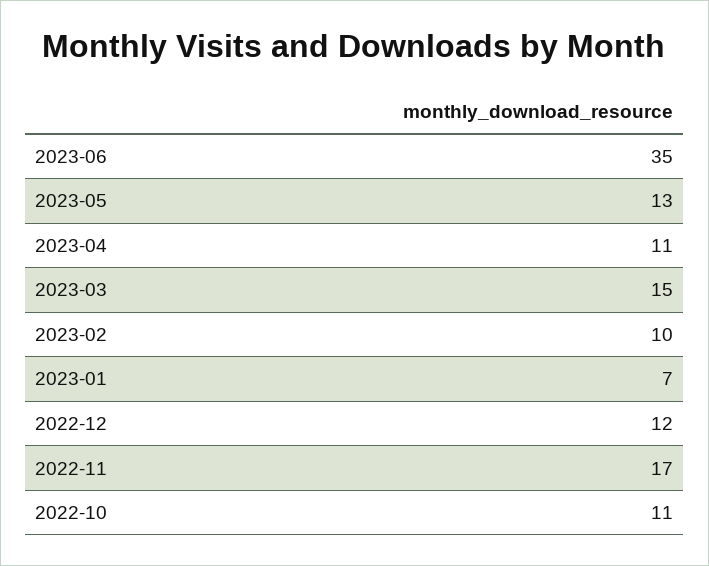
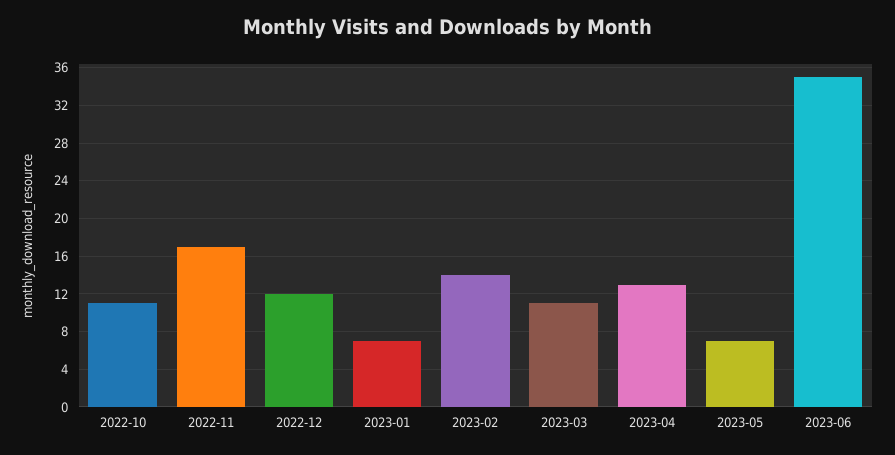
2023-05: 13 -> 7
2023-04: 11 -> 13
2023-03: 15 -> 11
2023-02: 10 -> 14

